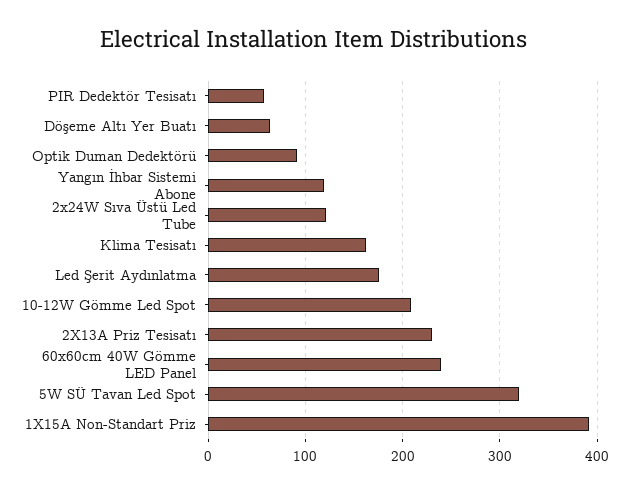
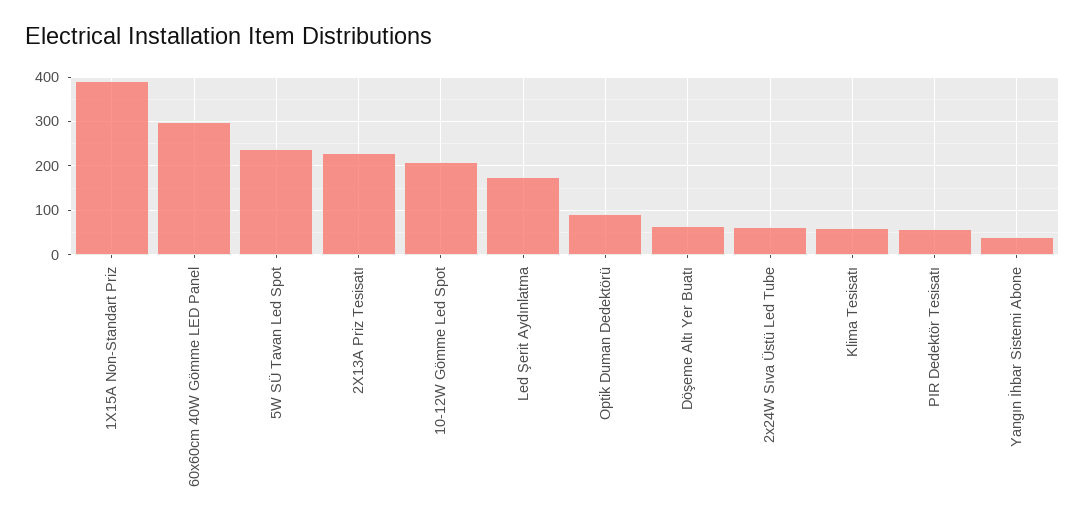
Yangın İhbar Sistemi Abone: 120 -> 40
2x24W Sıva Üstü Led Tube: 120 -> 60
Klima Tesisatı: 160 -> 60
60x60cm 40W Gömme LED Panel: 240 -> 300
5W SÜ Tavan Led Spot: 320 -> 240

